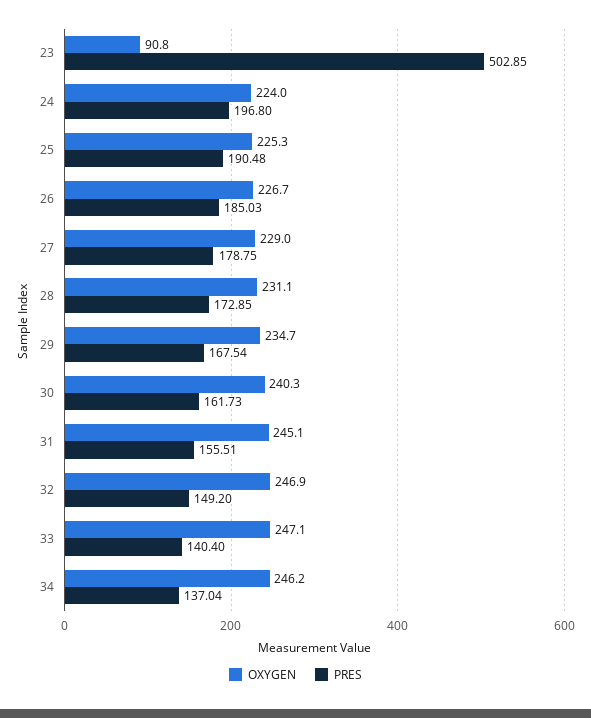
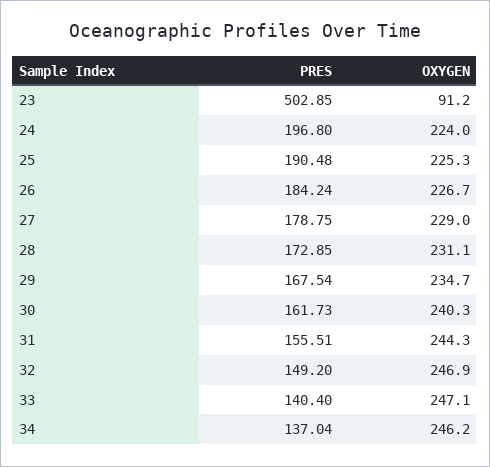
OXYGEN, 23: 90.8 -> 91.2
PRES, 26: 185.03 -> 184.24
OXYGEN, 31: 245.1 -> 244.3

